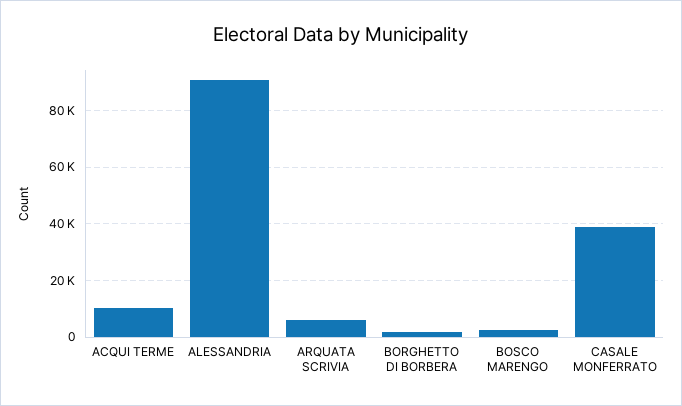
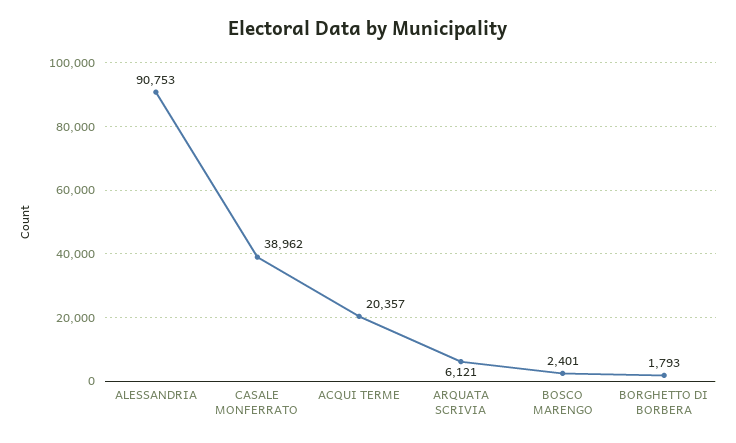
ACQUI TERME: 10000 -> 20357

